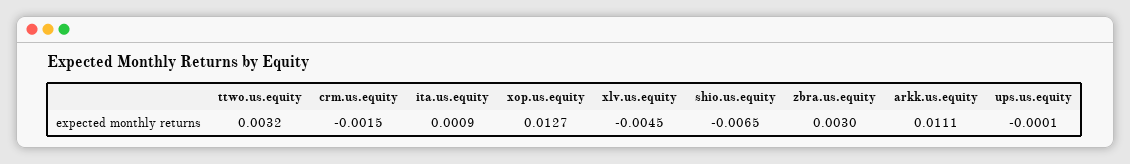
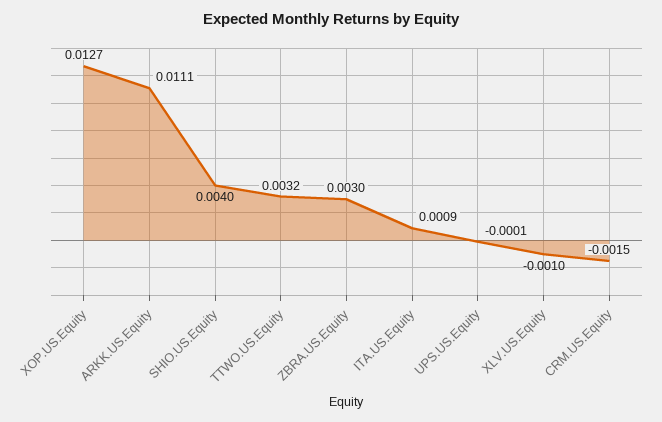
xlv.us.equity: -0.0045 -> -0.001
shio.us.equity: -0.0065 -> 0.004

